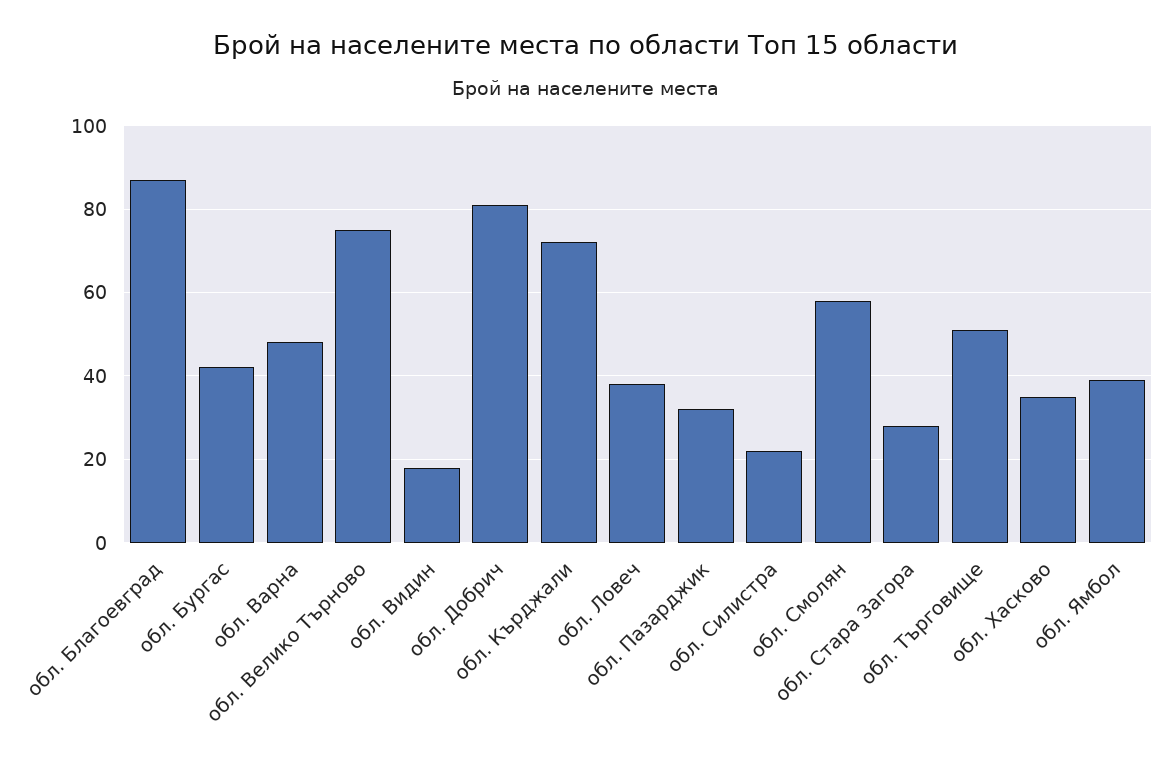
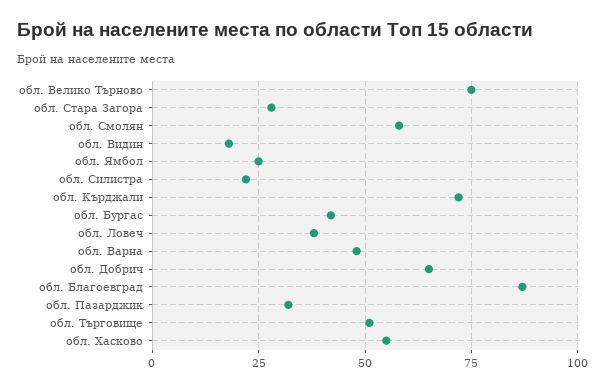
обл. Добрич: 80 -> 65
обл. Хасково: 35 -> 55
обл. Ямбол: 40 -> 25

